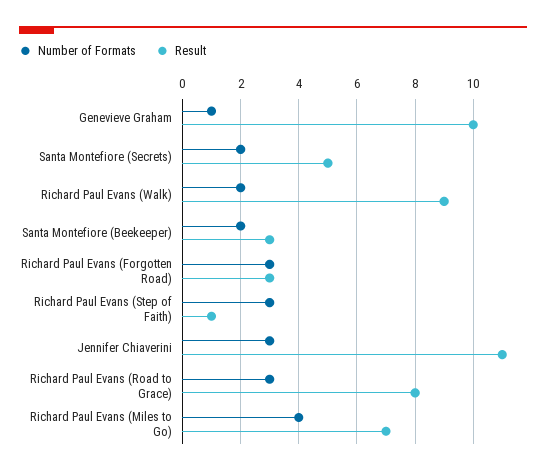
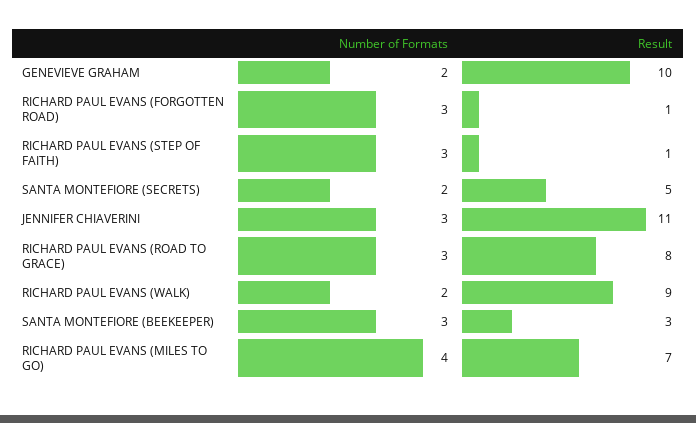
Number of Formats, Genevieve Graham: 1 -> 2
Number of Formats, Santa Montefiore (Beekeeper): 2 -> 3
Result, Richard Paul Evans (Forgotten Road): 3 -> 1

